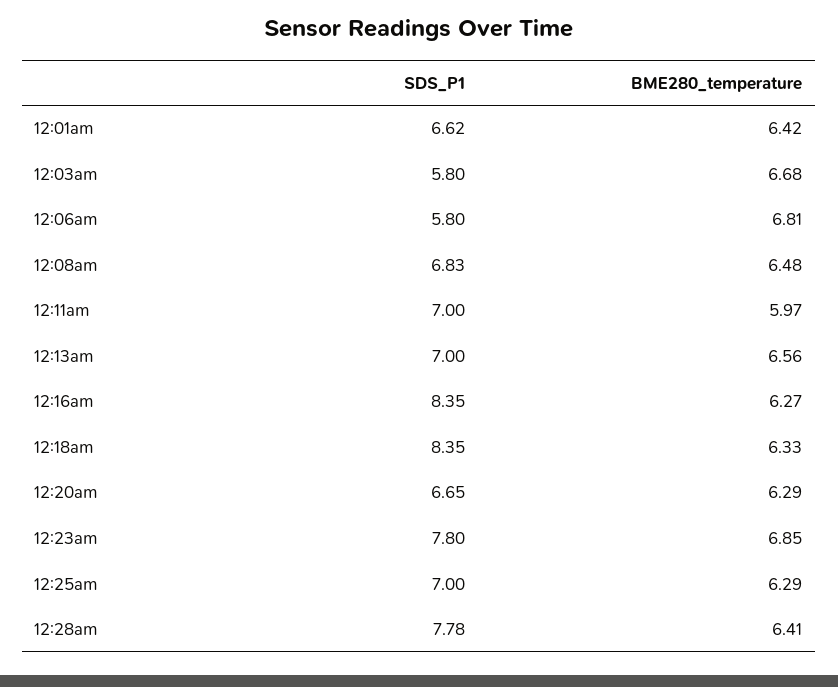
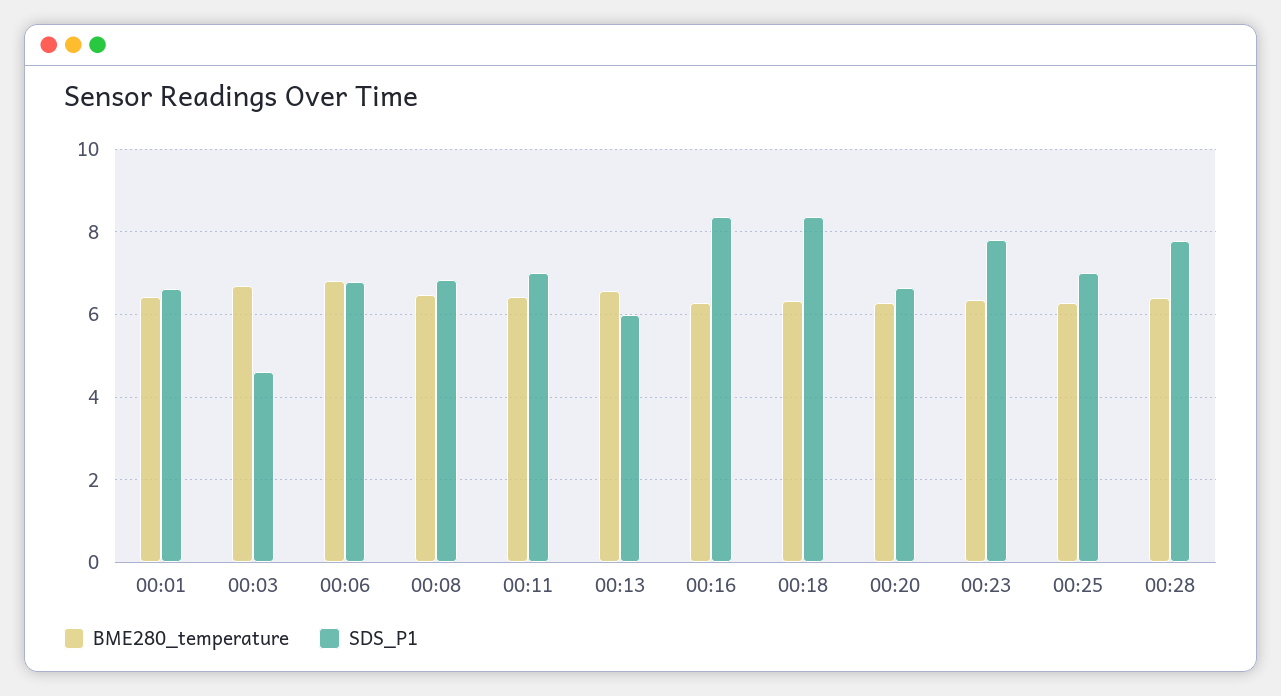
SDS_P1, 12:03am: 5.8 -> 4.6
SDS_P1, 12:06am: 5.8 -> 6.8
BME280_temperature, 12:11am: 5.97 -> 6.4
SDS_P1, 12:13am: 7 -> 6
BME280_temperature, 12:23am: 6.85 -> 6.4

